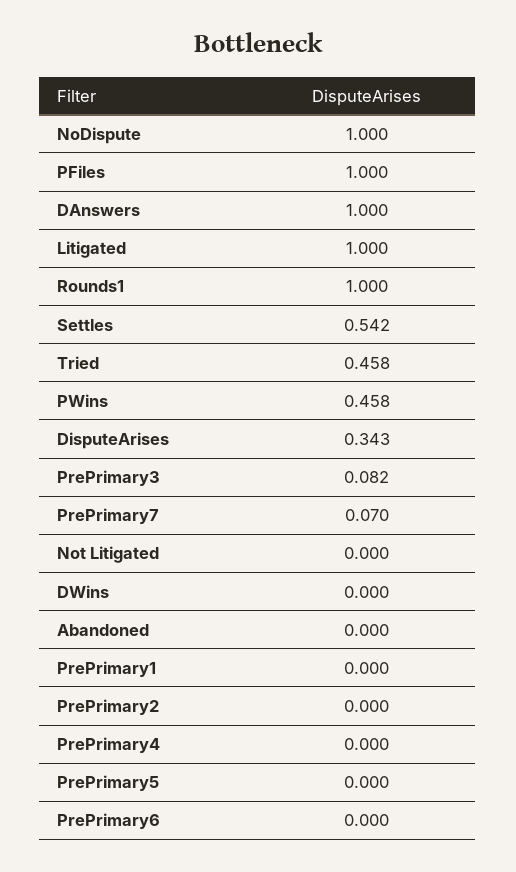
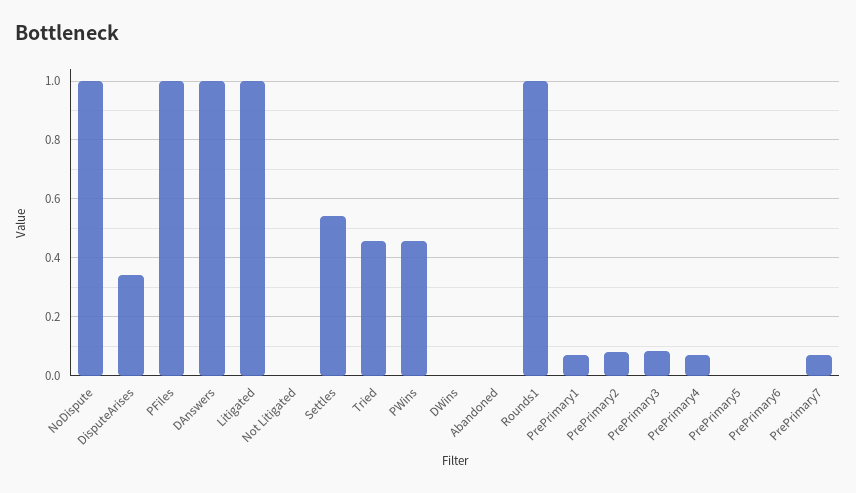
PrePrimary1: 0 -> 0.075
PrePrimary2: 0 -> 0.075
PrePrimary4: 0 -> 0.075

